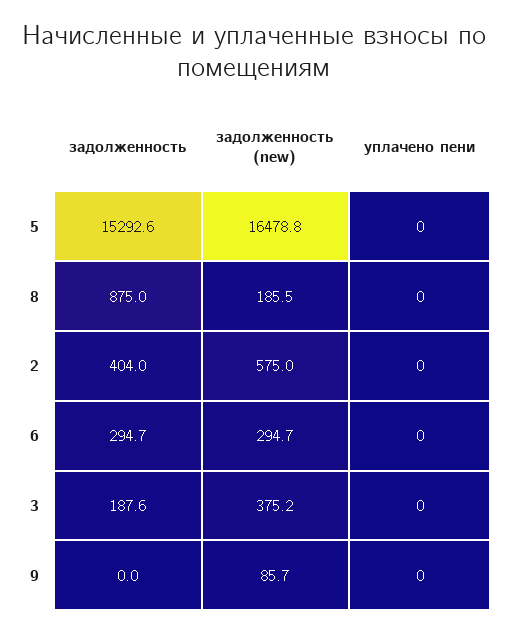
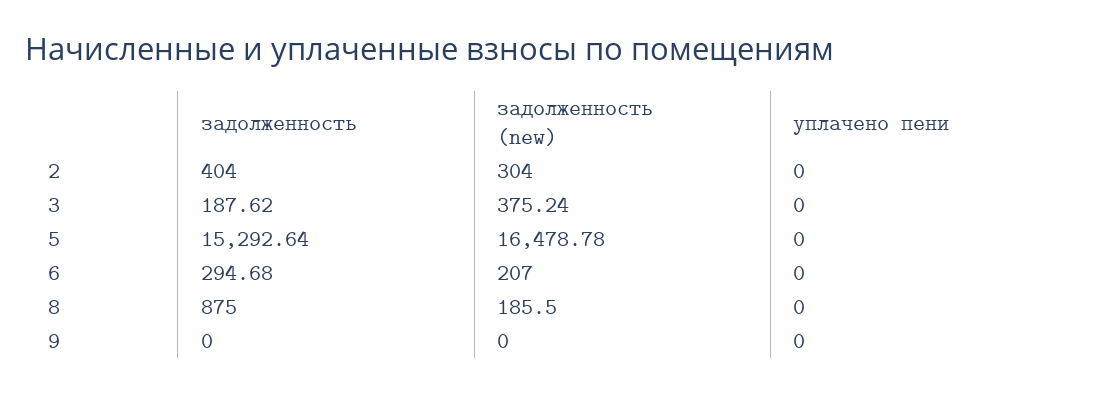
задолженность (new), 2: 575 -> 304
задолженность (new), 6: 294.7 -> 207
задолженность (new), 9: 85.7 -> 0

